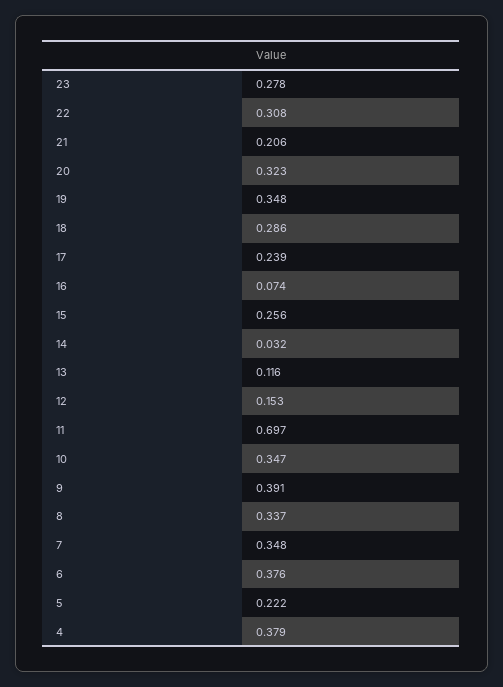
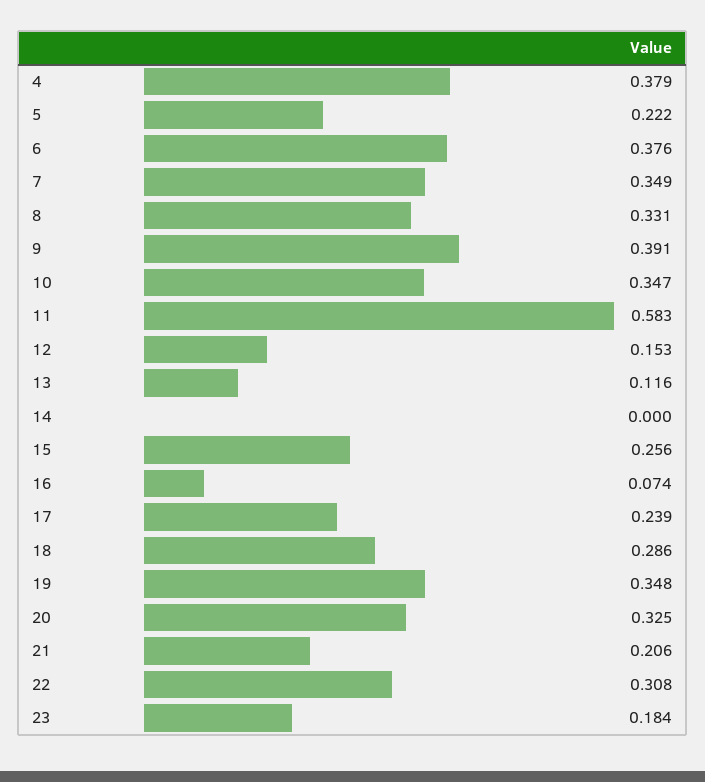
23: 0.278 -> 0.184
20: 0.323 -> 0.325
14: 0.032 -> 0
11: 0.697 -> 0.583
8: 0.337 -> 0.331
7: 0.348 -> 0.349

